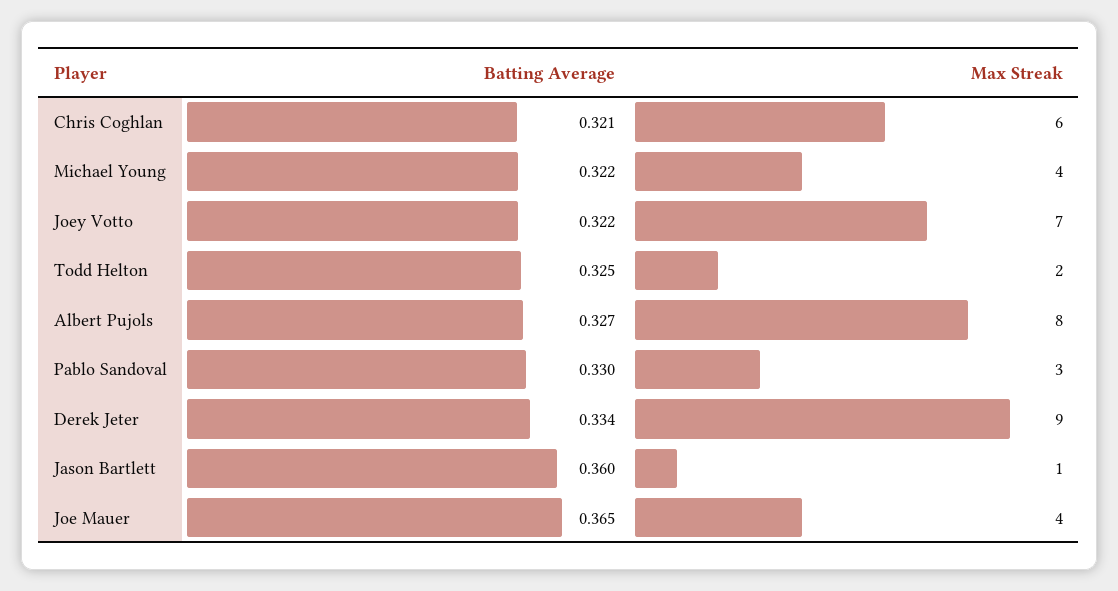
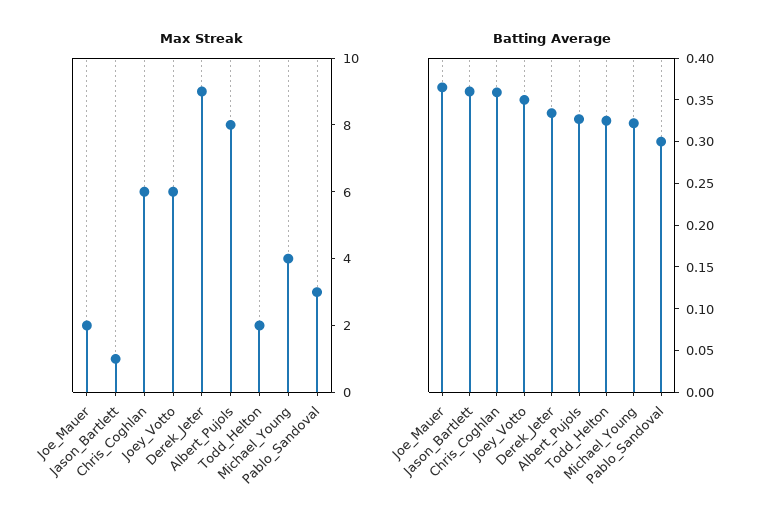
Batting Average, Chris Coghlan: 0.321 -> 0.36
Batting Average, Joey Votto: 0.322 -> 0.35
Max Streak, Joey Votto: 7 -> 6
Batting Average, Pablo Sandoval: 0.33 -> 0.3
Max Streak, Joe Mauer: 4 -> 2

